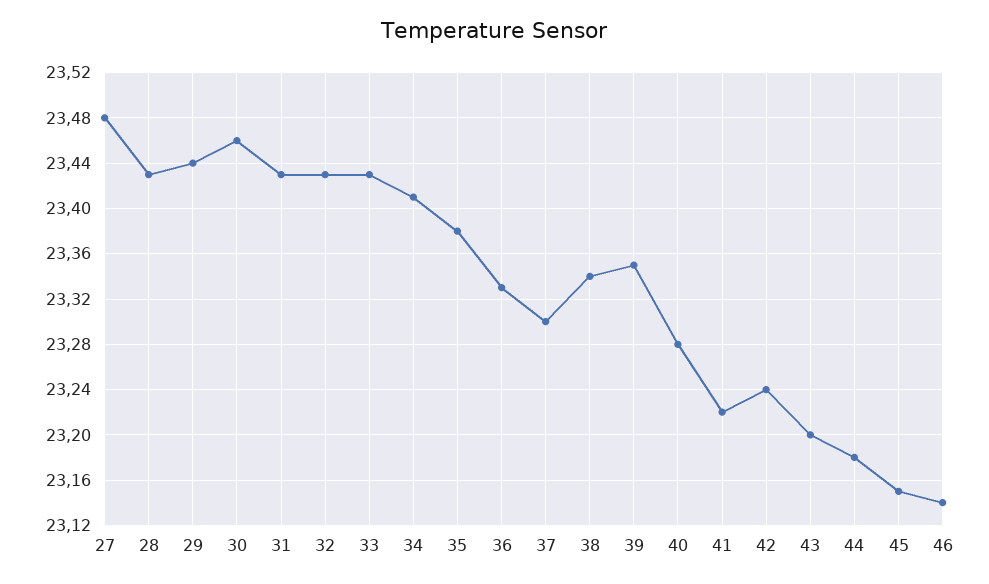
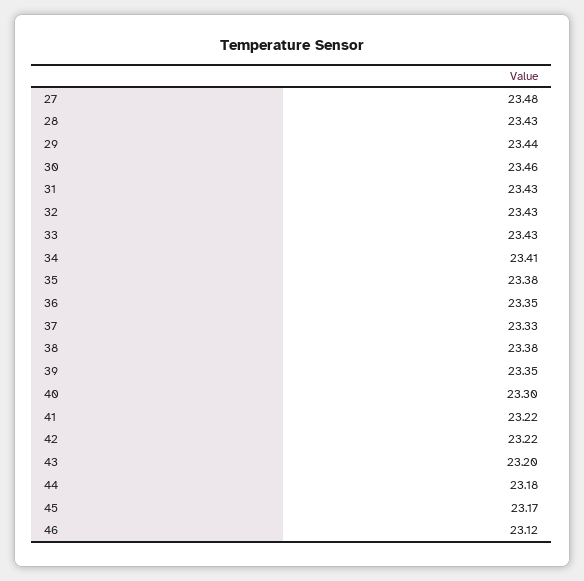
36: 23.33 -> 23.35
37: 23.3 -> 23.33
38: 23.34 -> 23.38
40: 23.28 -> 23.3
42: 23.24 -> 23.22
45: 23.15 -> 23.17
46: 23.14 -> 23.12

